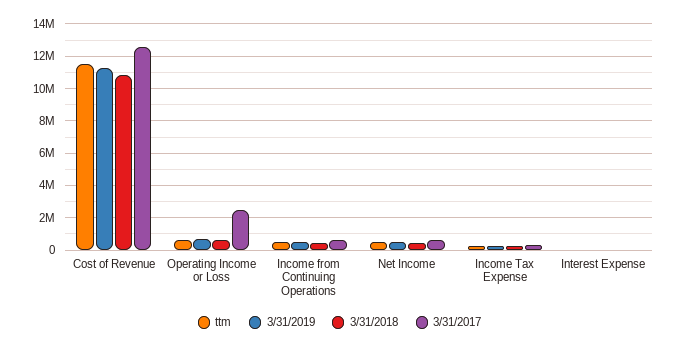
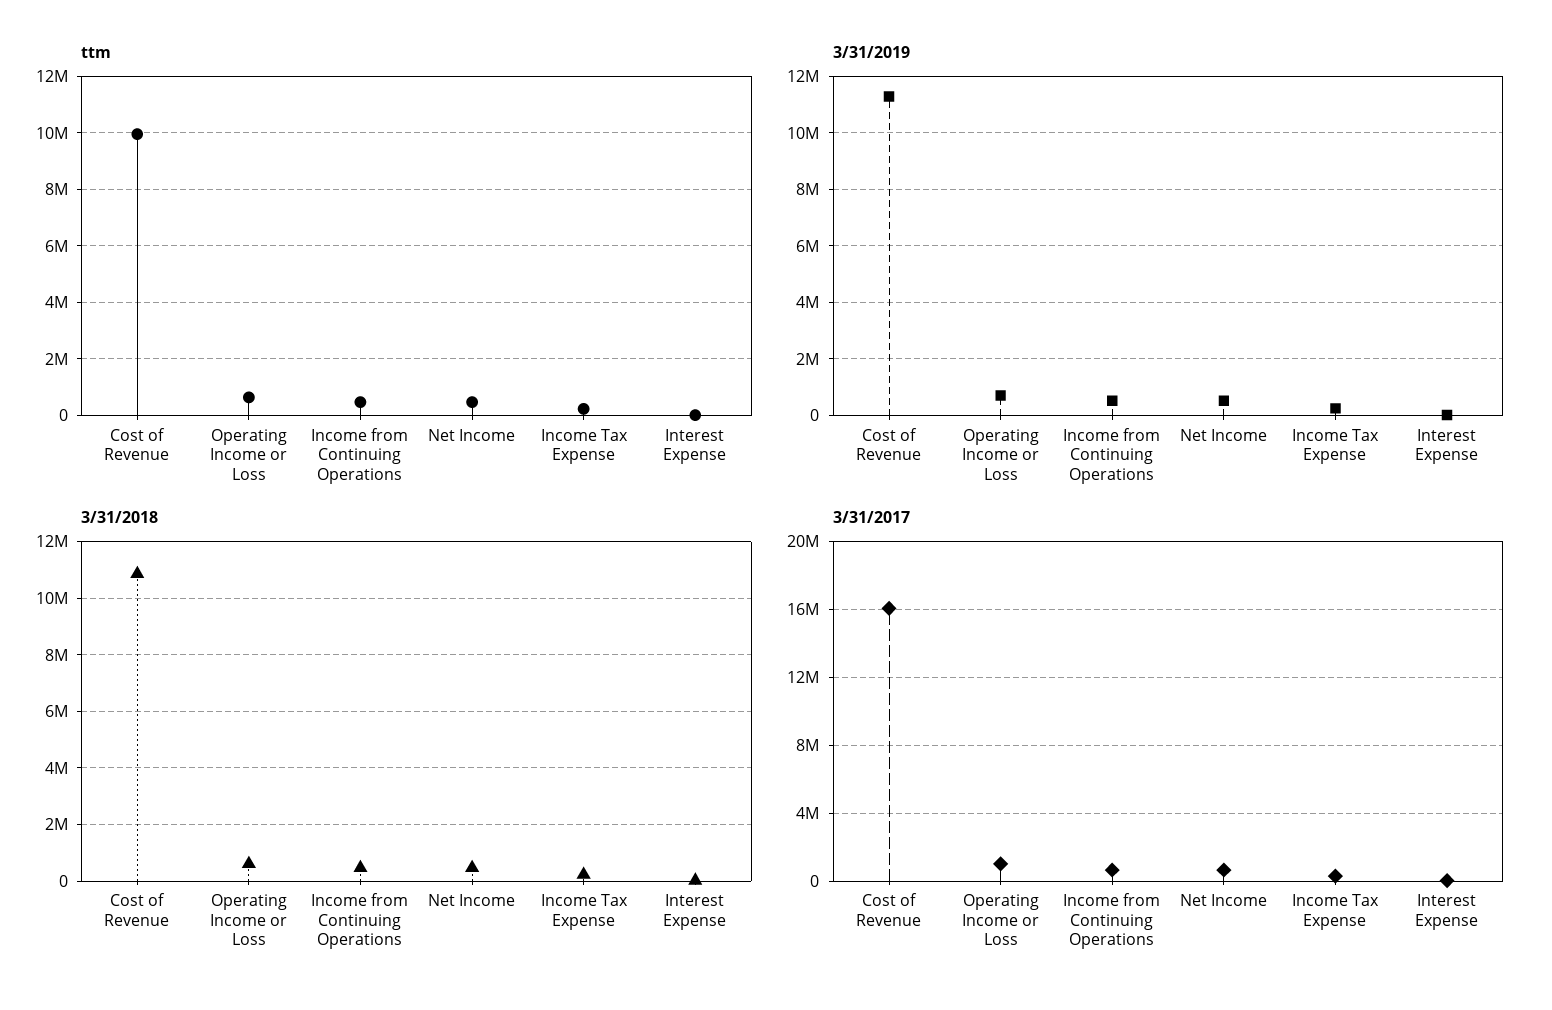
ttm, Cost of Revenue: 11500000 -> 10000000
3/31/2017, Cost of Revenue: 12500000 -> 16000000
3/31/2017, Operating Income or Loss: 2500000 -> 1000000

